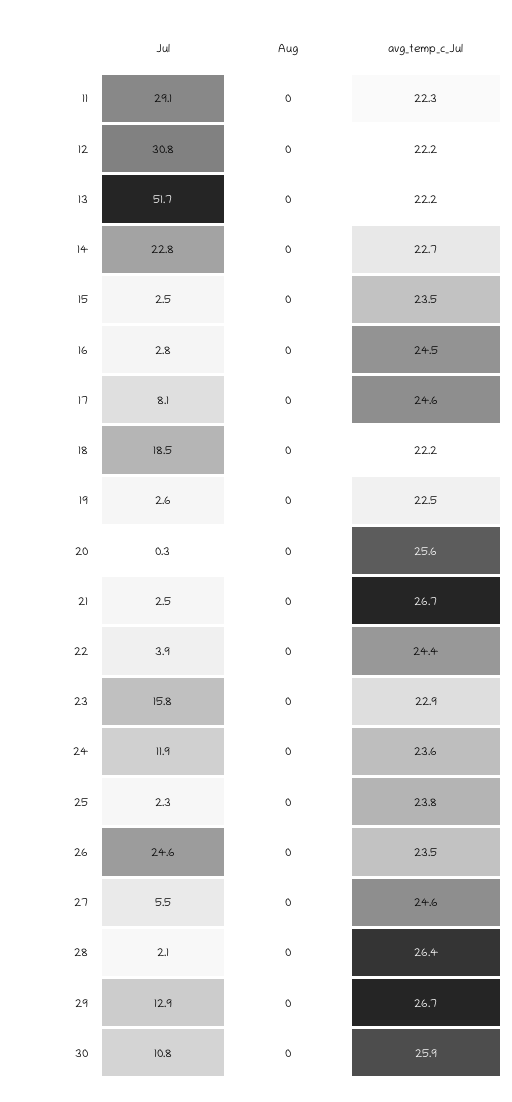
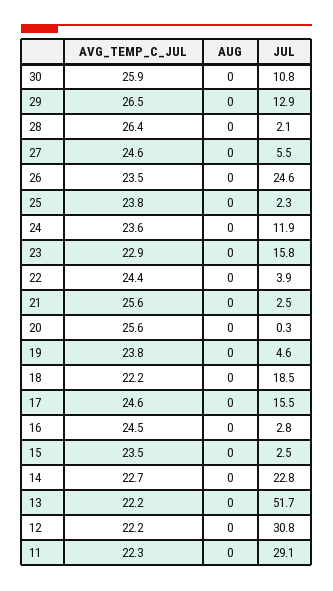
Jul, 17: 8.1 -> 15.5
Jul, 19: 2.6 -> 4.6
avg_temp_c_Jul, 19: 22.5 -> 23.8
avg_temp_c_Jul, 21: 26.7 -> 25.6
avg_temp_c_Jul, 29: 26.7 -> 26.5

